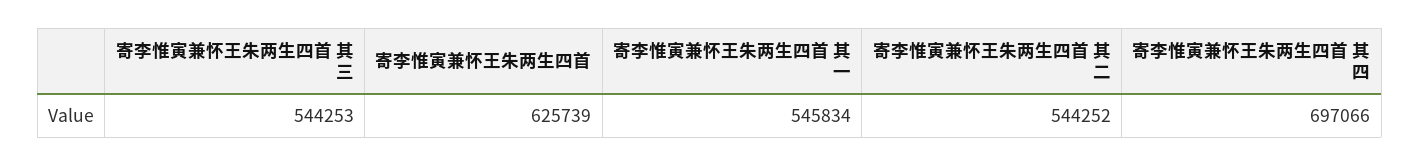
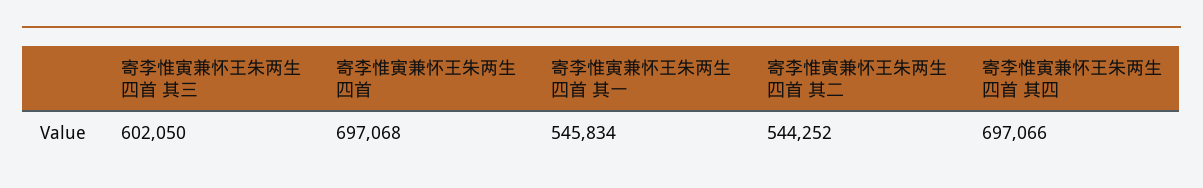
寄李惟寅兼怀王朱两生四首 其三: 544253 -> 602050
寄李惟寅兼怀王朱两生四首: 625739 -> 697068

